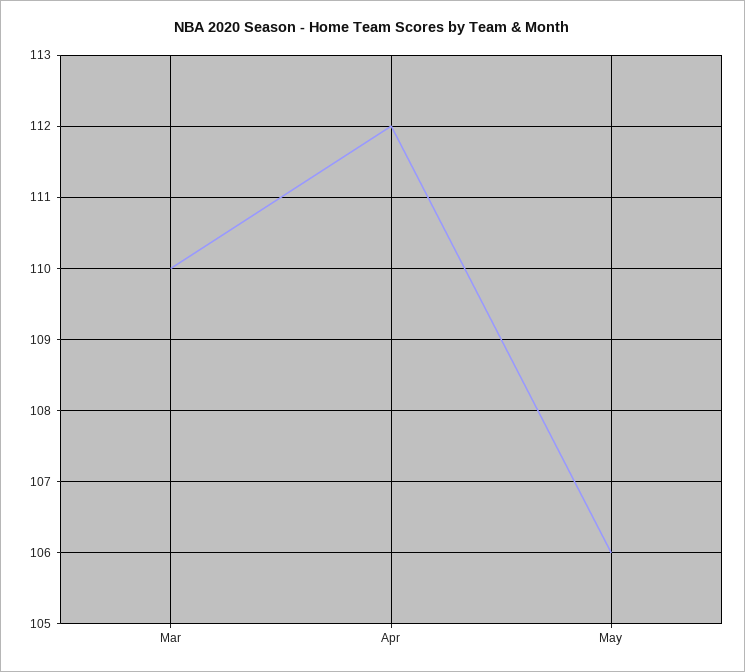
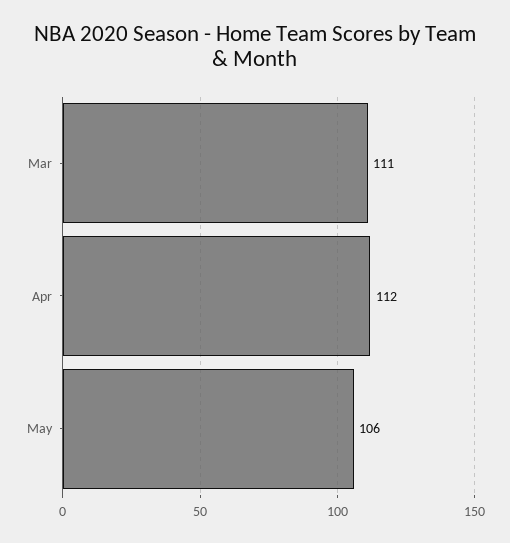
Mar: 110 -> 111

